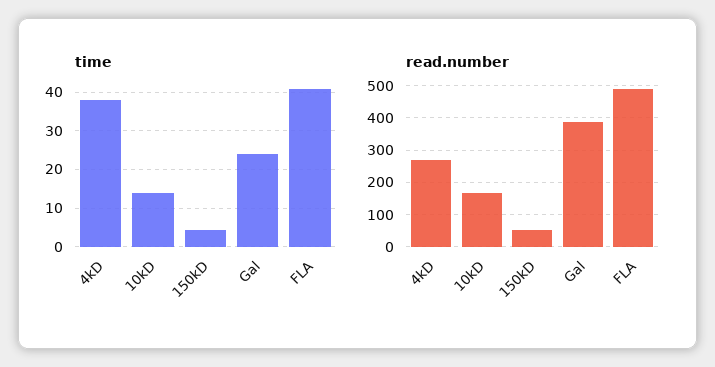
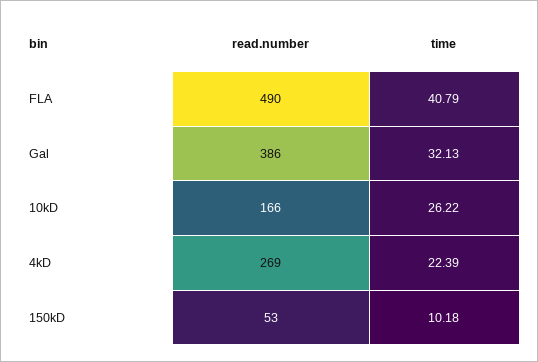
time, 4kD: 38 -> 22.39
time, 10kD: 14 -> 26.22
time, 150kD: 4 -> 10.18
time, Gal: 24 -> 32.13

